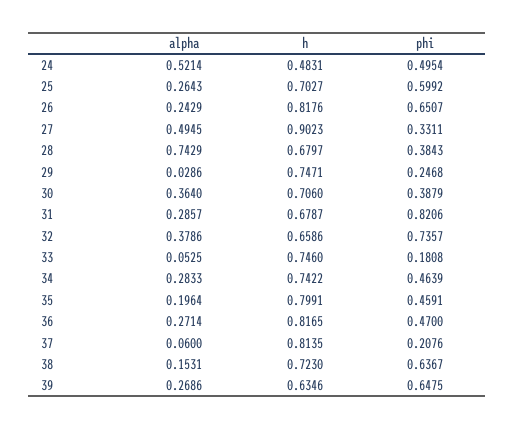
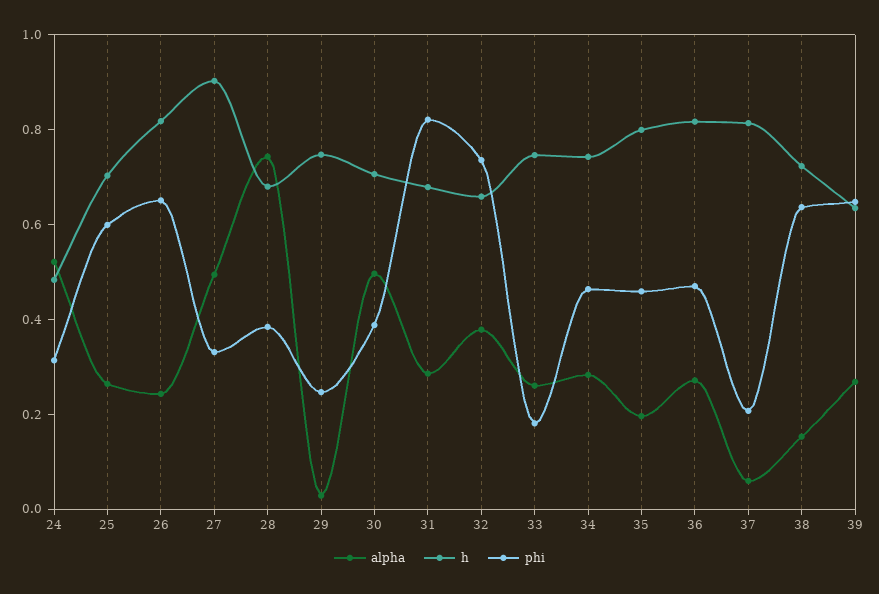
phi, 24: 0.4954 -> 0.3
alpha, 30: 0.364 -> 0.5
alpha, 33: 0.0525 -> 0.25

